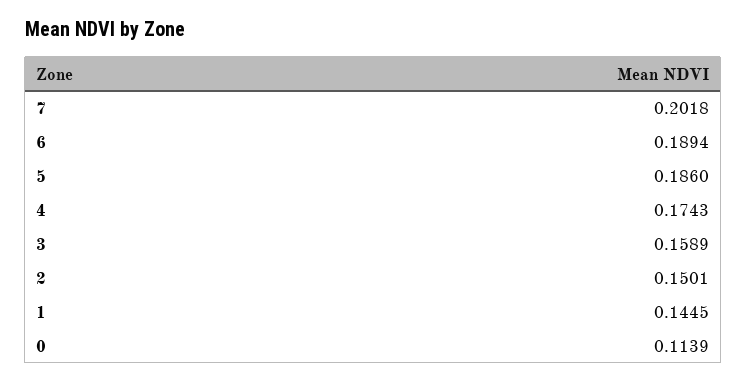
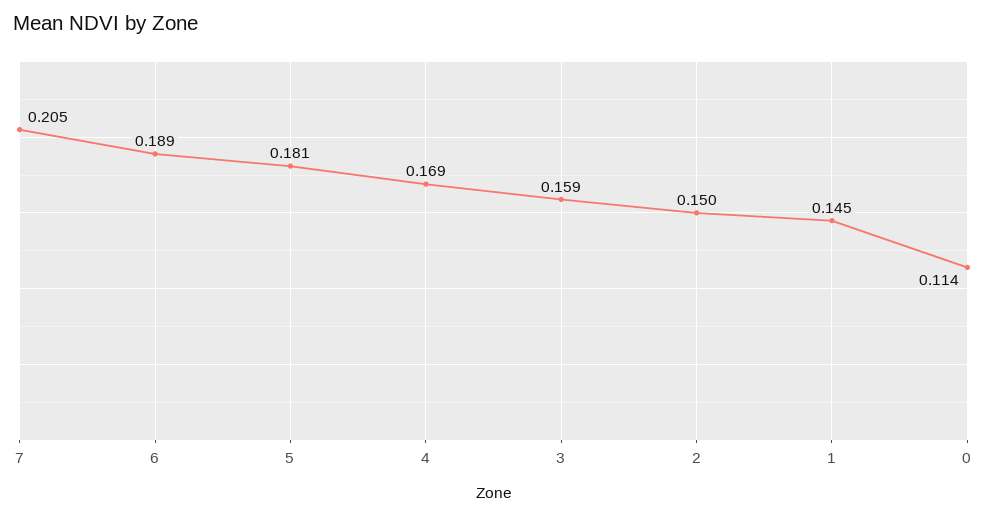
7: 0.2018 -> 0.205
5: 0.186 -> 0.181
4: 0.1743 -> 0.169

